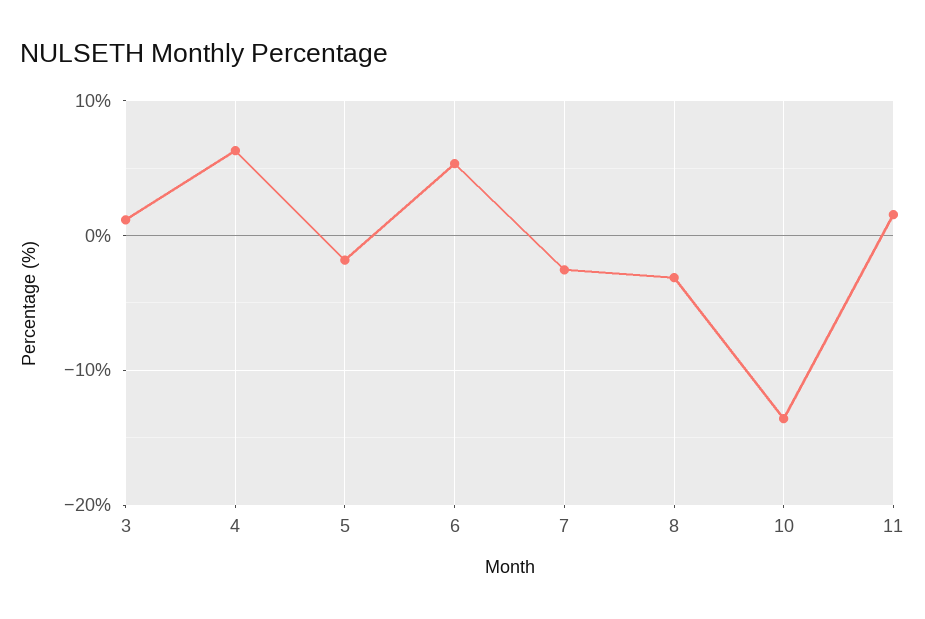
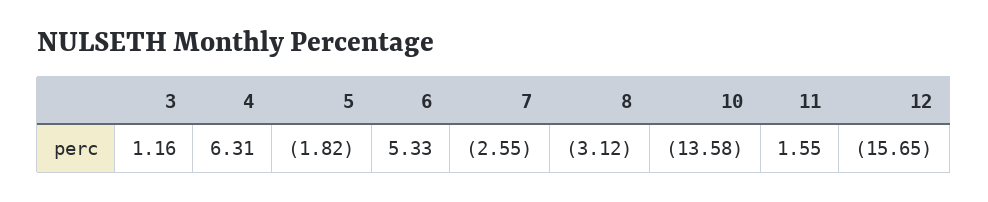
12: none -> -15.65

